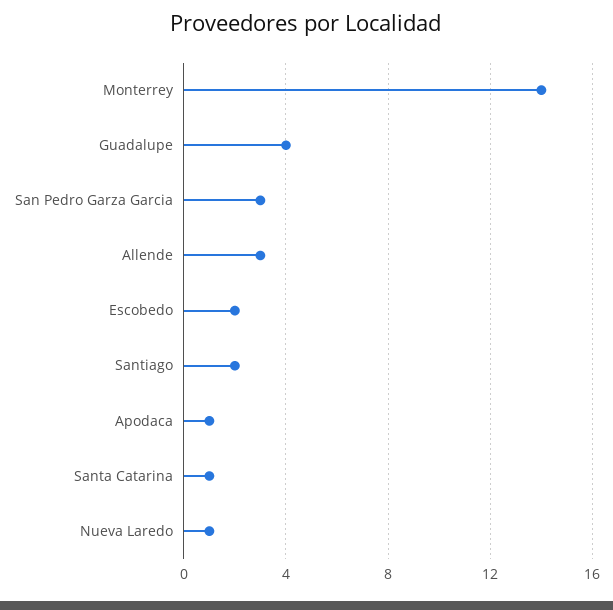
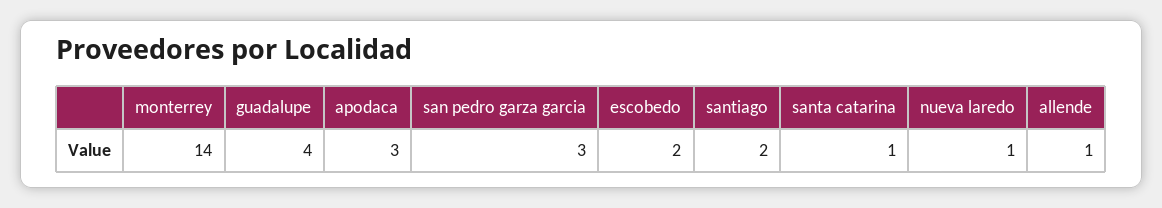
Allende: 3 -> 1
Apodaca: 1 -> 3

